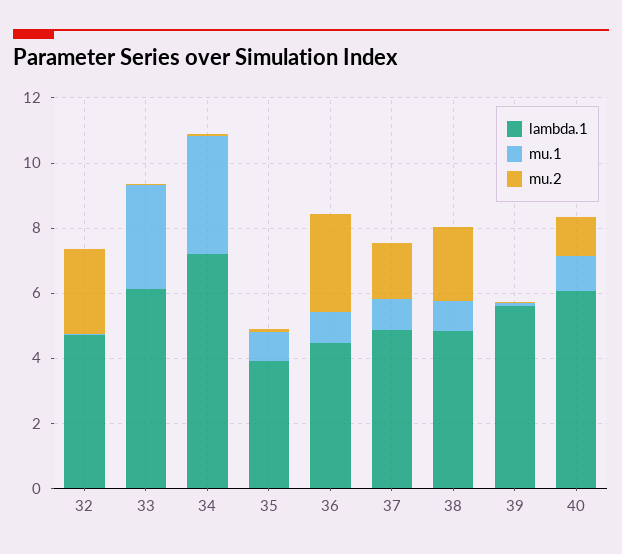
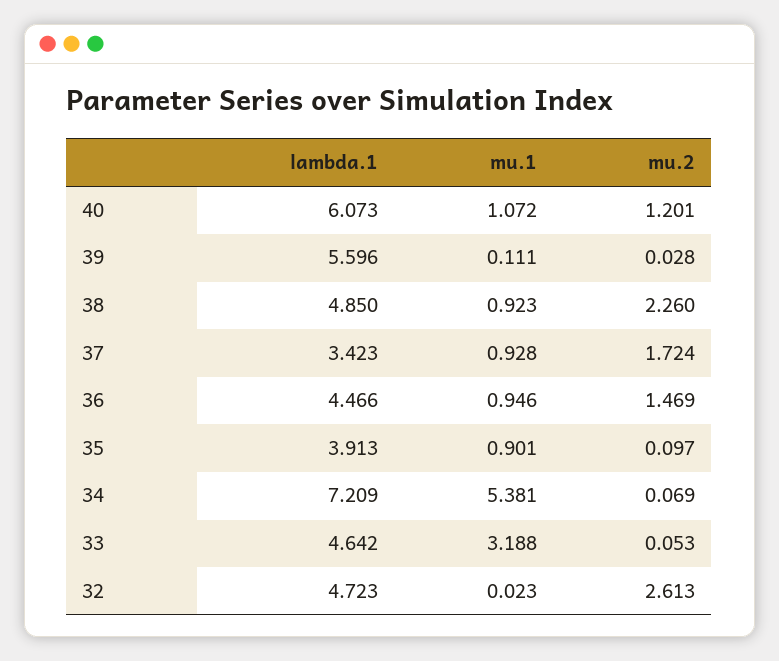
lambda.1, 33: 6 -> 4.642
mu.1, 34: 3.5 -> 5.381
mu.2, 36: 3 -> 1.469
lambda.1, 37: 5 -> 3.423

